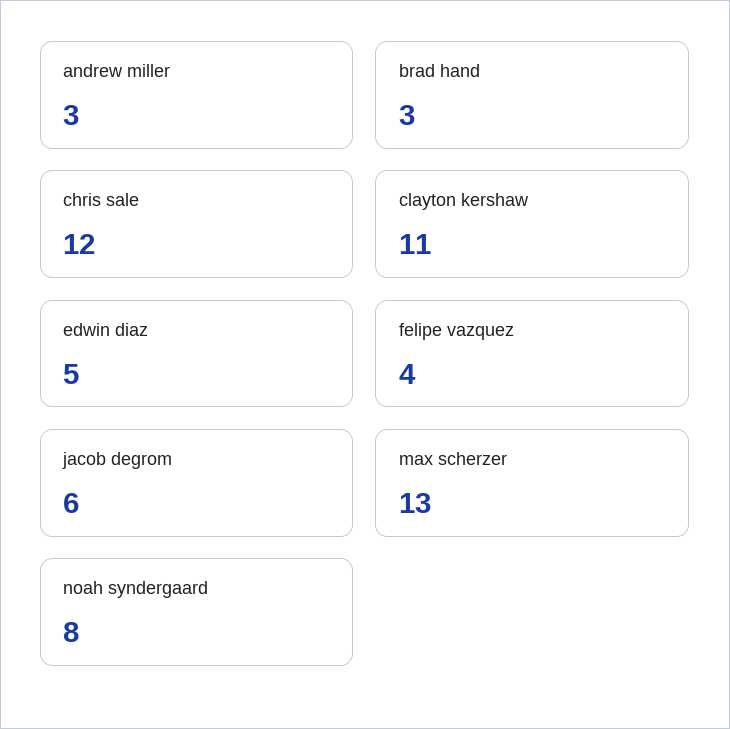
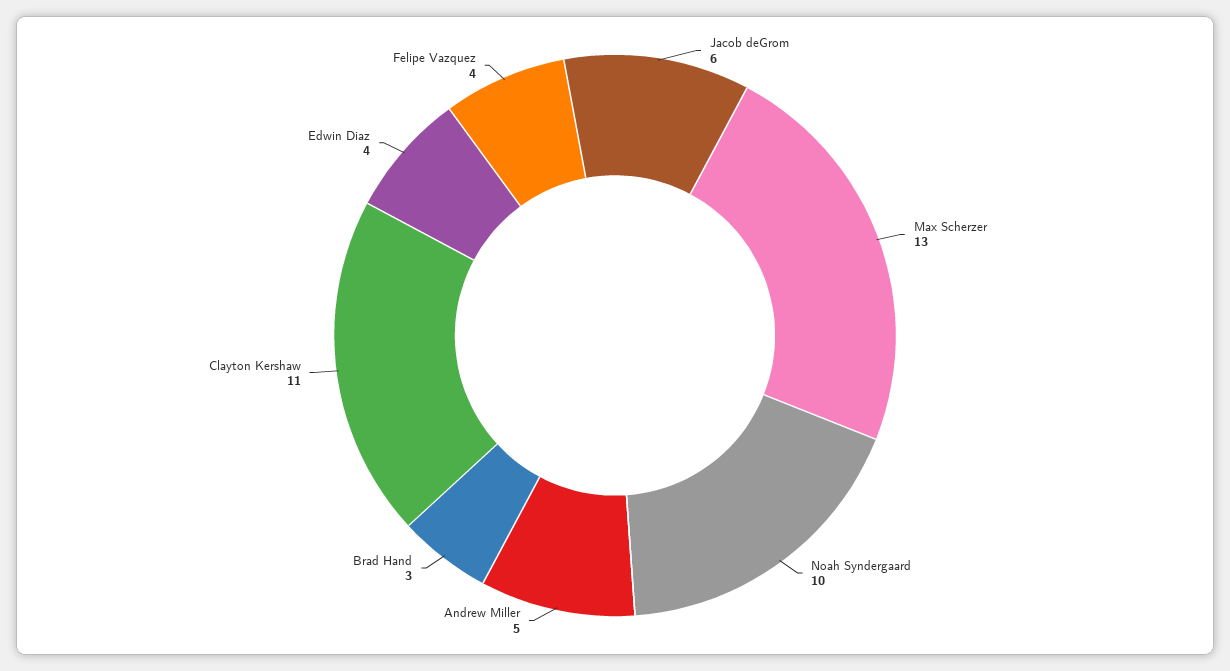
andrew miller: 3 -> 5
chris sale: 12 -> none
edwin diaz: 5 -> 4
noah syndergaard: 8 -> 10

